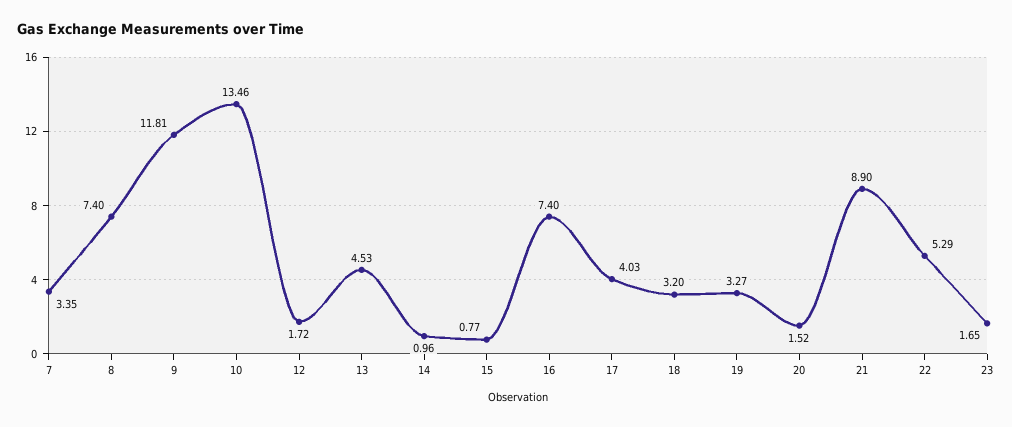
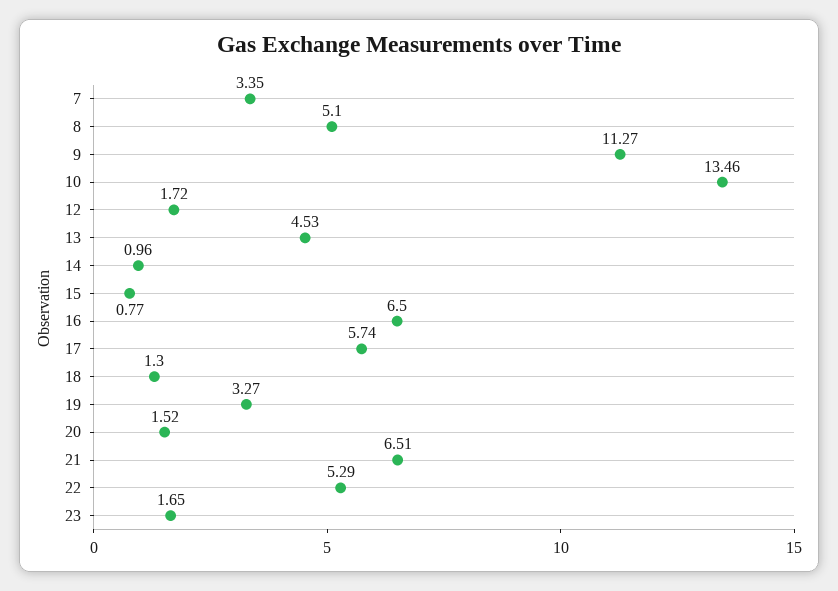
8: 7.4 -> 5.1
9: 11.81 -> 11.27
16: 7.4 -> 6.5
17: 4.03 -> 5.74
18: 3.2 -> 1.3
21: 8.9 -> 6.51

